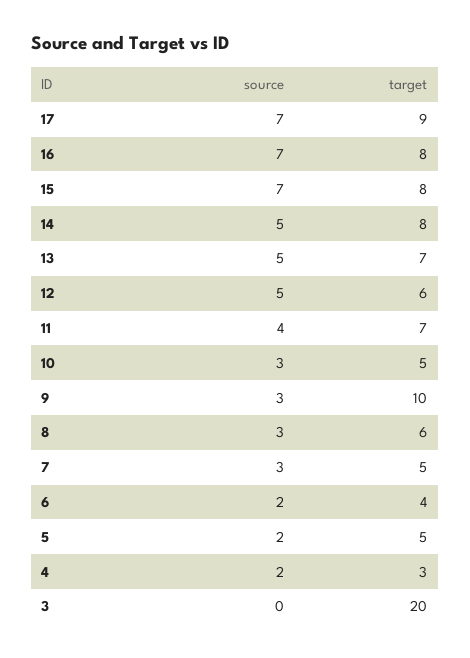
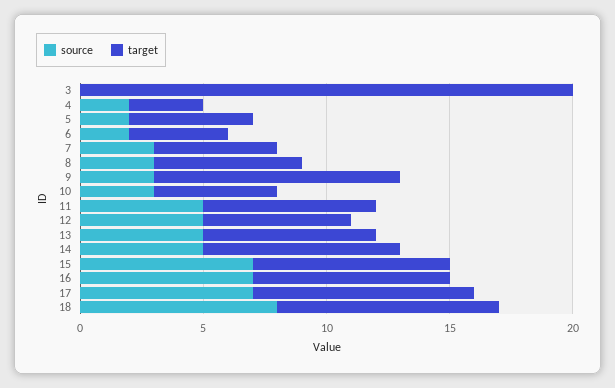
source, 11: 4 -> 5
source, 18: none -> 8
target, 18: none -> 9

